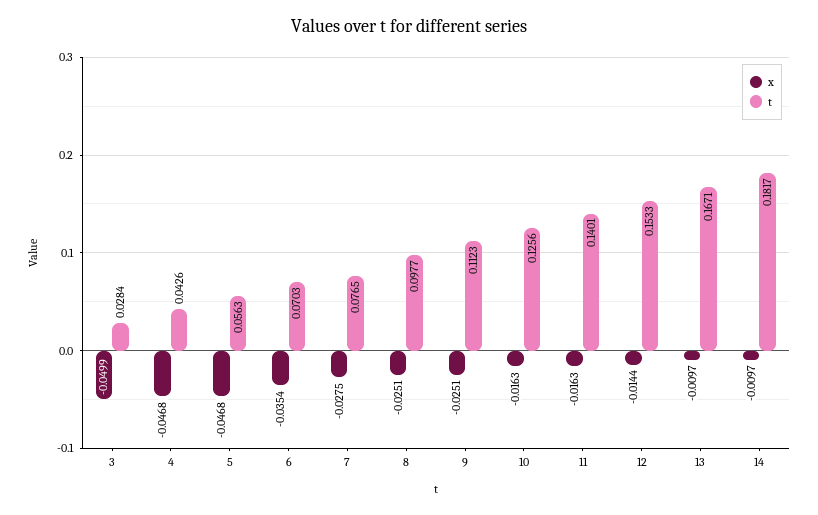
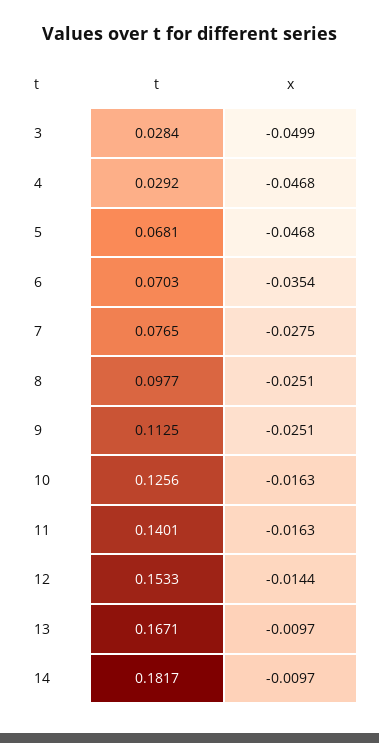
t, 4: 0.0426 -> 0.0292
t, 5: 0.0563 -> 0.0681
t, 9: 0.1123 -> 0.1125

